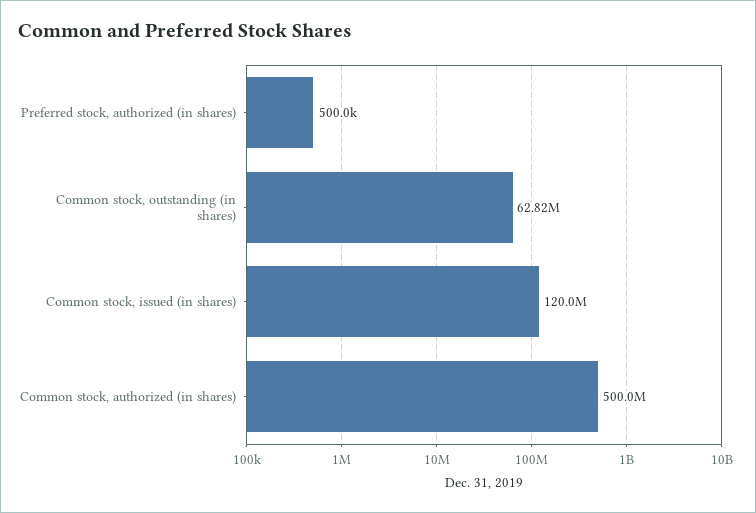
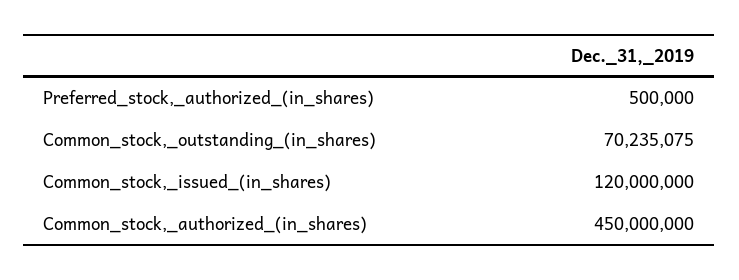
Common stock, outstanding (in shares): 62820000 -> 70235075
Common stock, authorized (in shares): 500000000 -> 450000000

